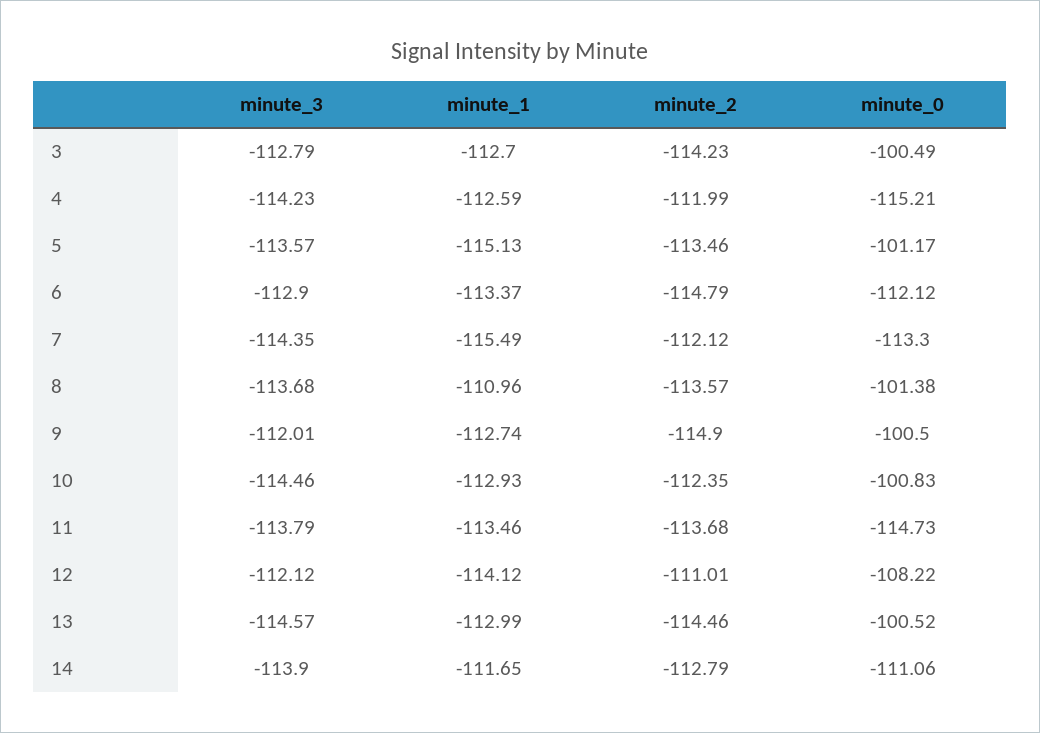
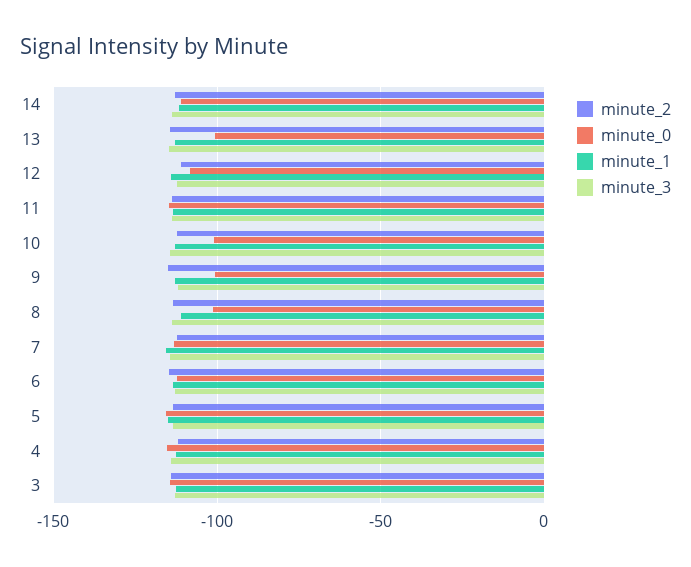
minute_0, 3: -100.49 -> -115
minute_0, 5: -101.17 -> -115

